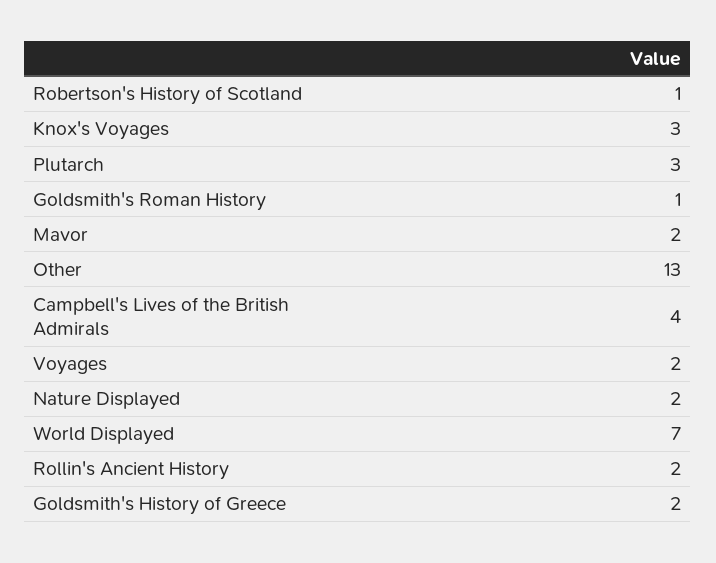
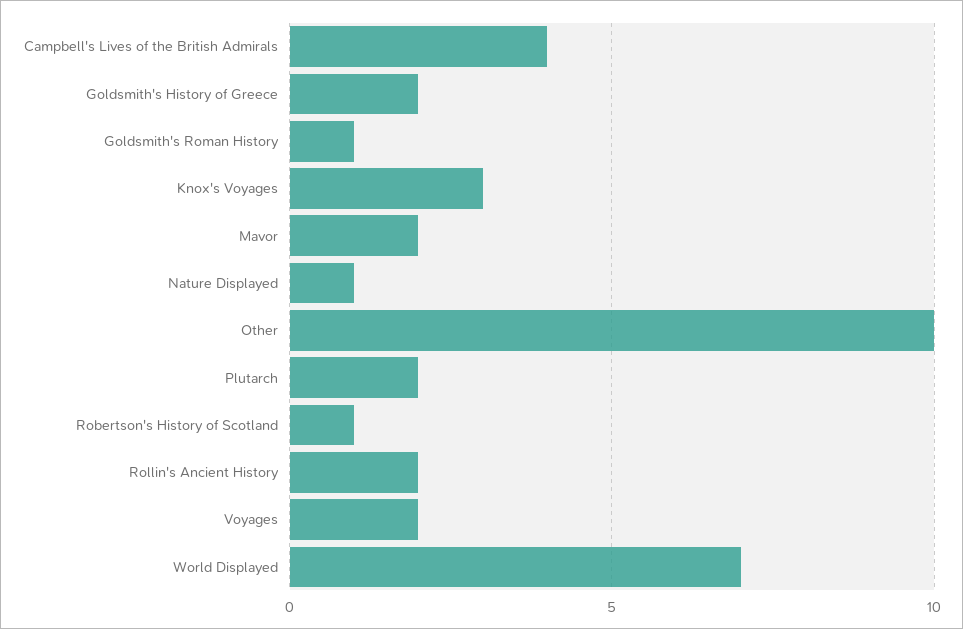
Plutarch: 3 -> 2
Other: 13 -> 10
Nature Displayed: 2 -> 1

